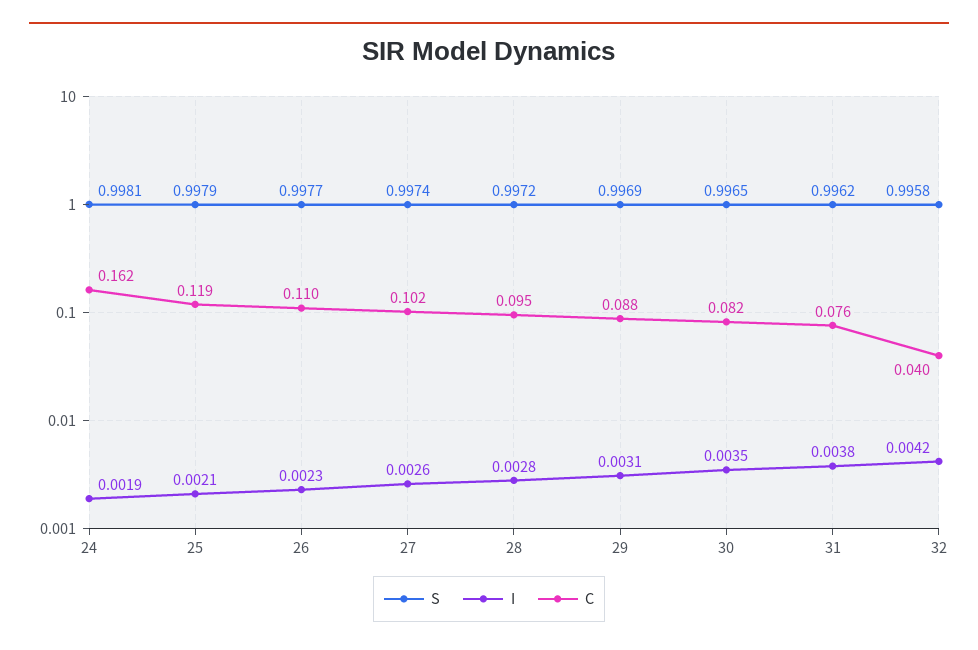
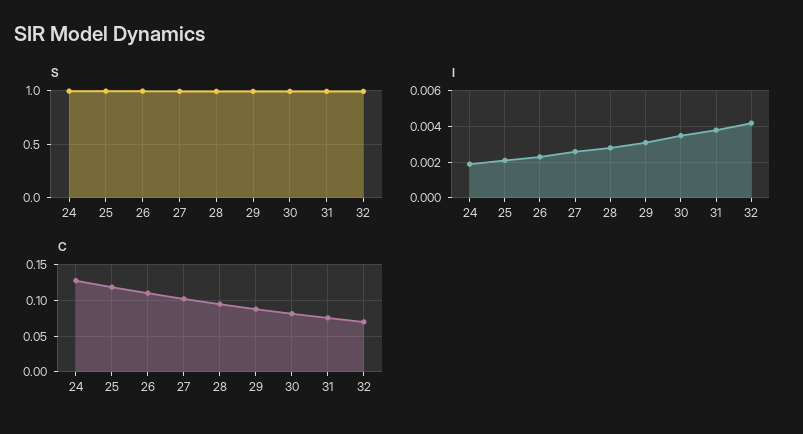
C, 24: 0.162 -> 0.13
C, 32: 0.04 -> 0.07

